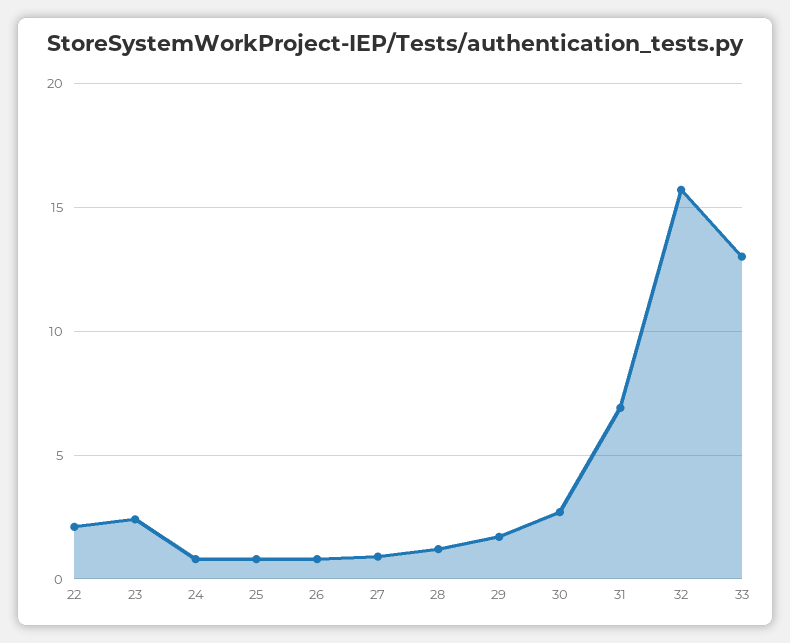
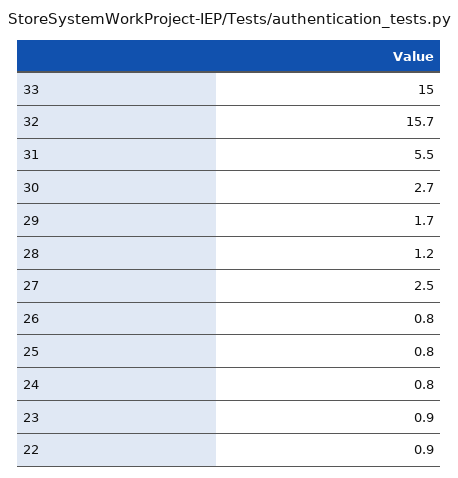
22: 2 -> 0.9
23: 2.5 -> 0.9
27: 1 -> 2.5
31: 7 -> 5.5
33: 13 -> 15

